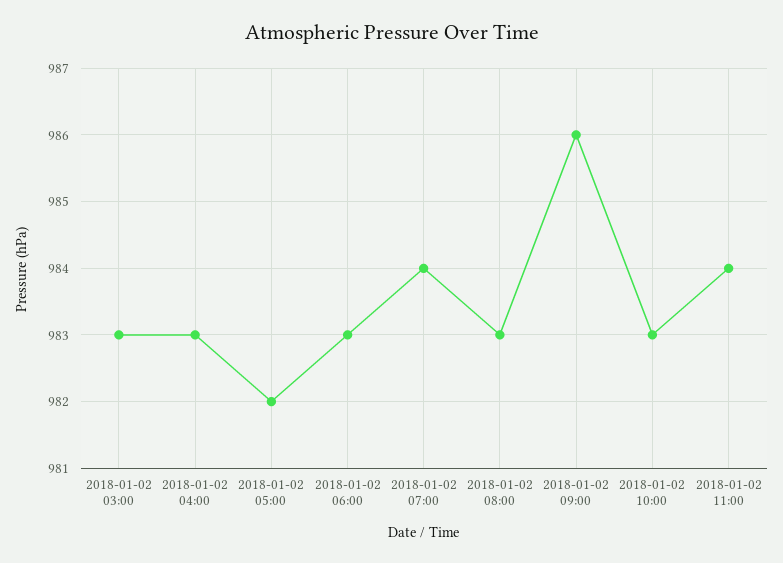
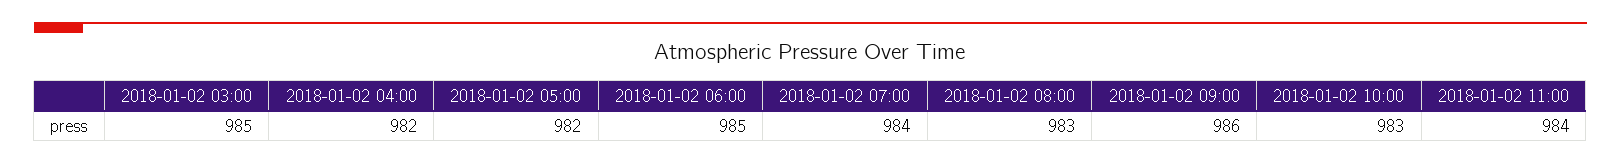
2018-01-02 03:00: 983 -> 985
2018-01-02 04:00: 983 -> 982
2018-01-02 06:00: 983 -> 985

